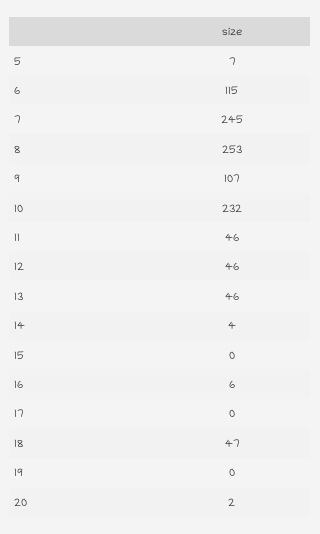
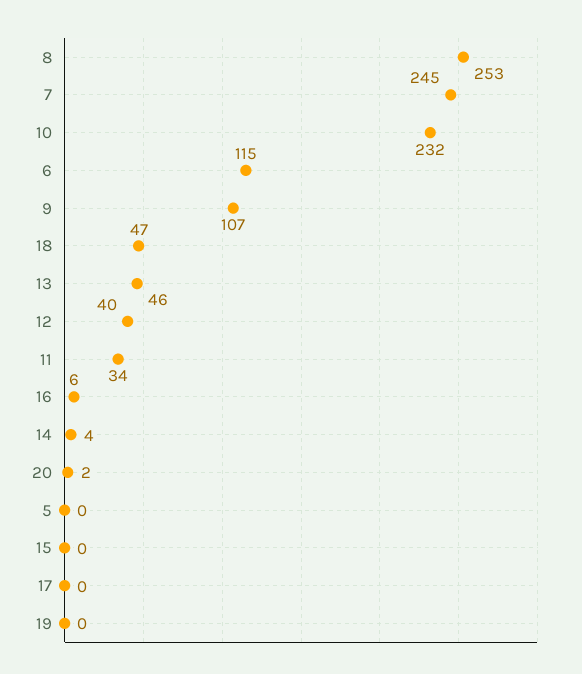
5: 7 -> 0
11: 46 -> 34
12: 46 -> 40

